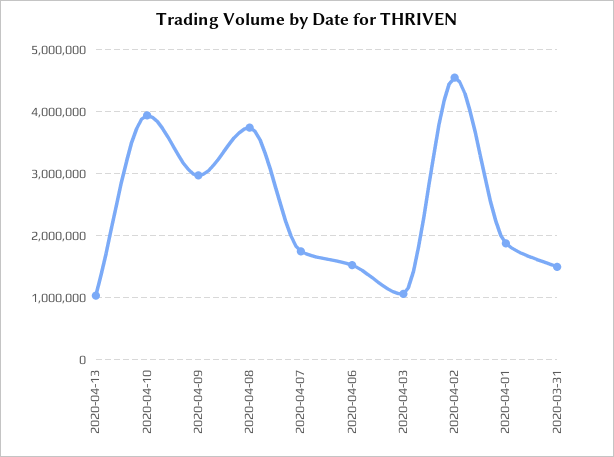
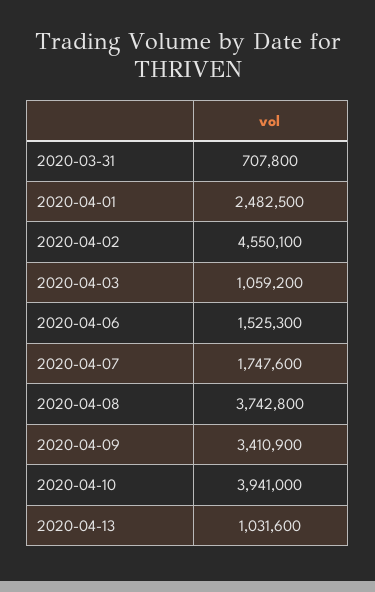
2020-04-09: 3000000 -> 3410900
2020-04-01: 1900000 -> 2482500
2020-03-31: 1500000 -> 707800

